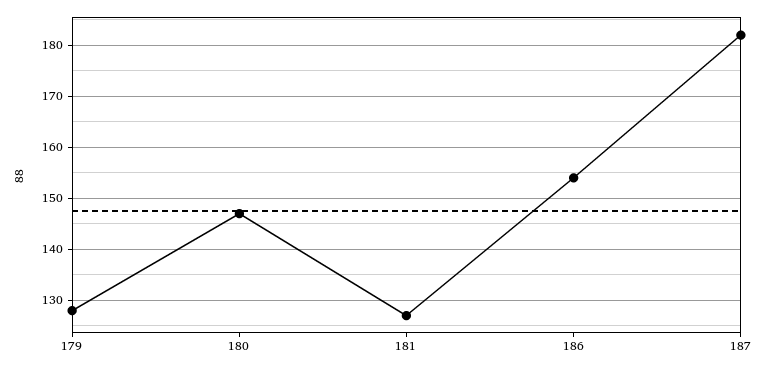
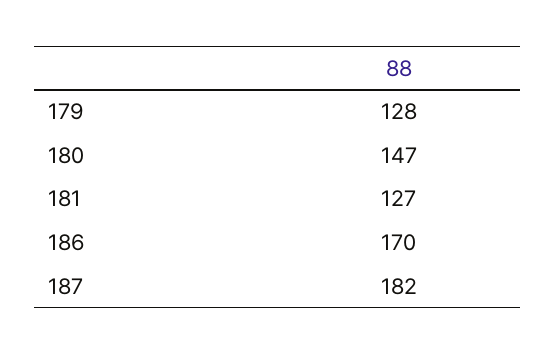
186: 155 -> 170

